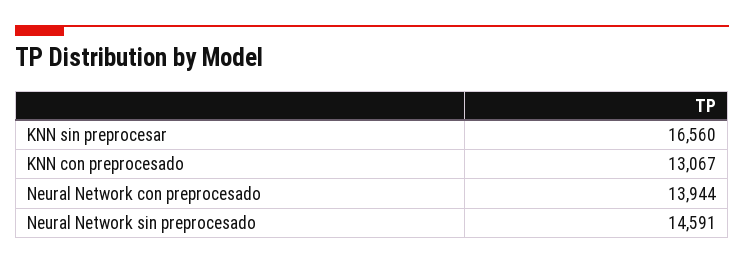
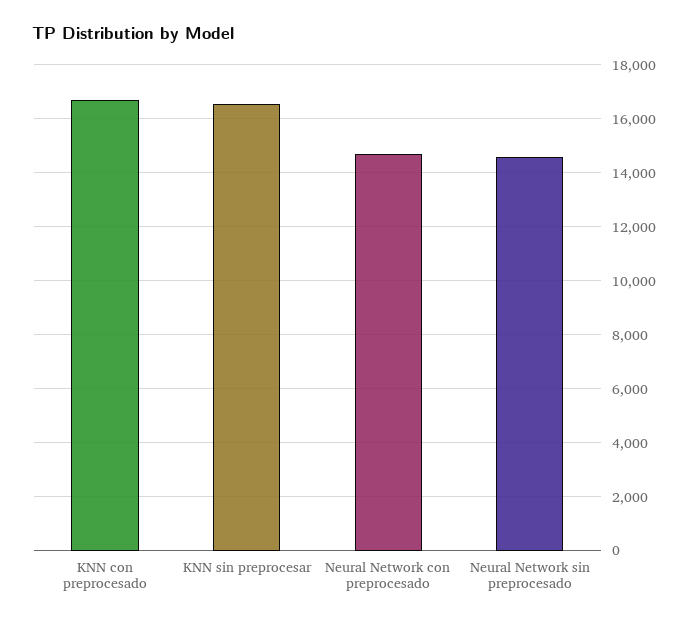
KNN con preprocesado: 13067 -> 16750
Neural Network con preprocesado: 13944 -> 14750

